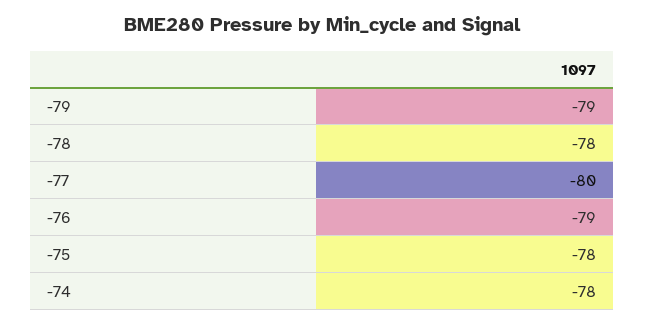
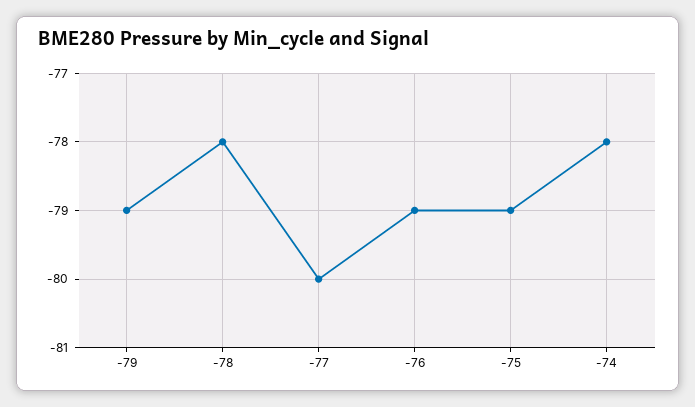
-75: -78 -> -79

